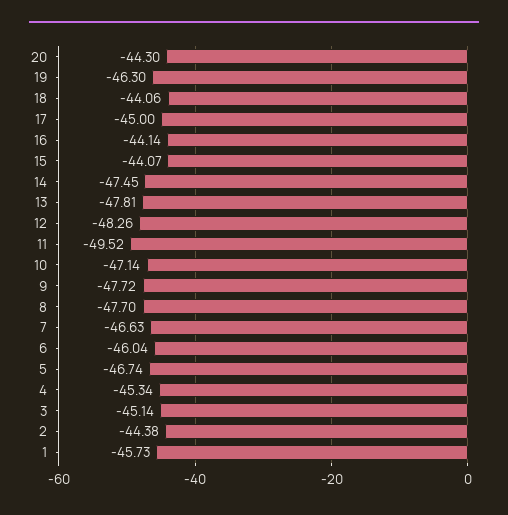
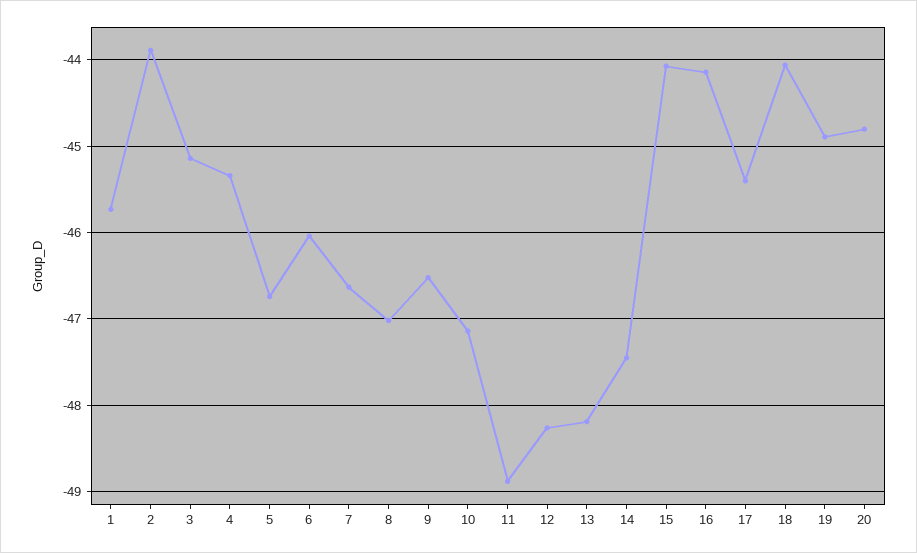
20: -44.3 -> -44.8
19: -46.3 -> -44.9
17: -45 -> -45.4
13: -47.81 -> -48.2
11: -49.52 -> -48.9
9: -47.72 -> -46.5
8: -47.7 -> -47
2: -44.38 -> -43.9

